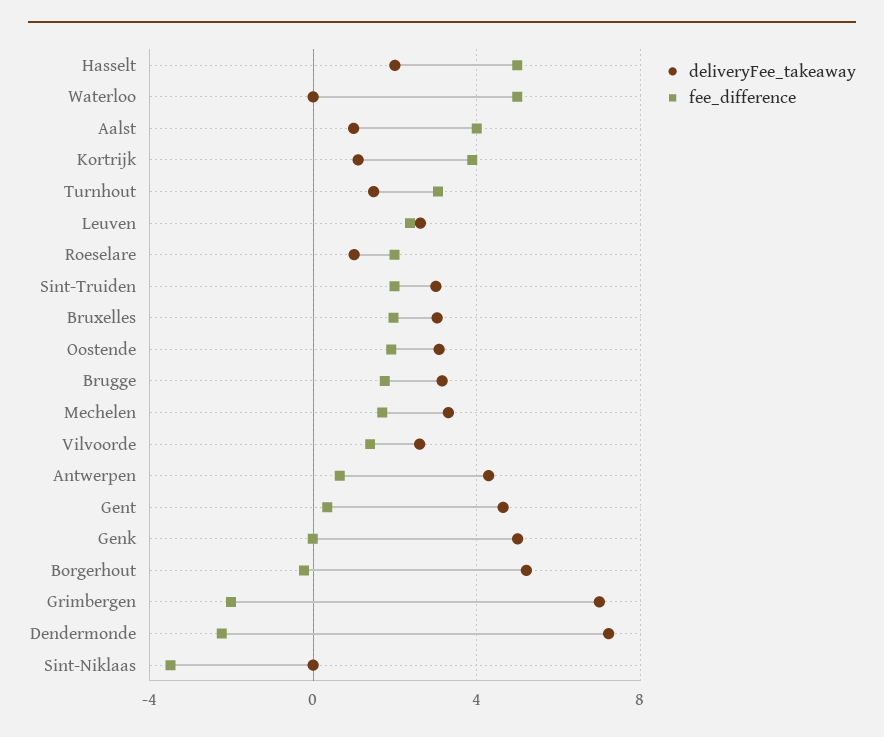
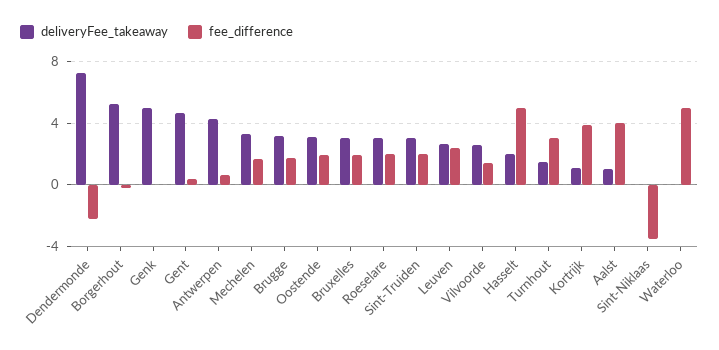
deliveryFee_takeaway, Roeselare: 1 -> 3
deliveryFee_takeaway, Grimbergen: 7 -> none
fee_difference, Grimbergen: -2 -> none

